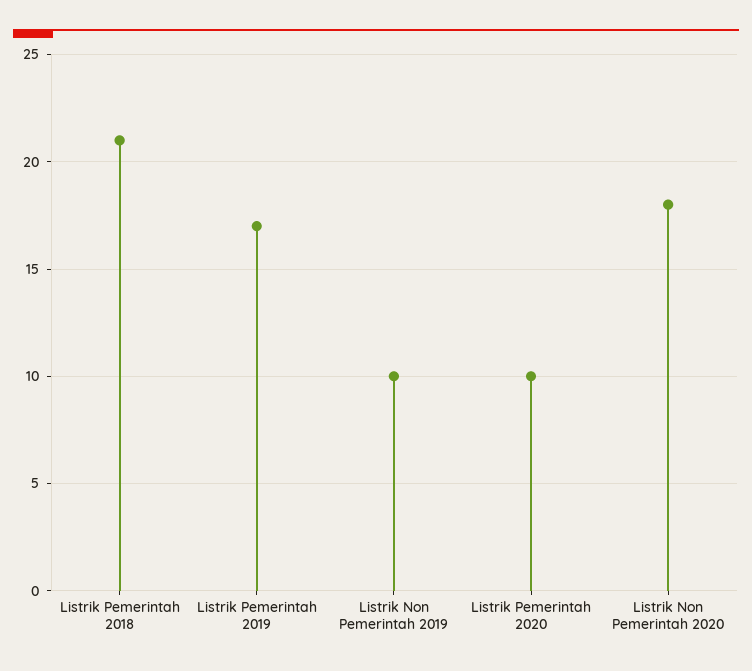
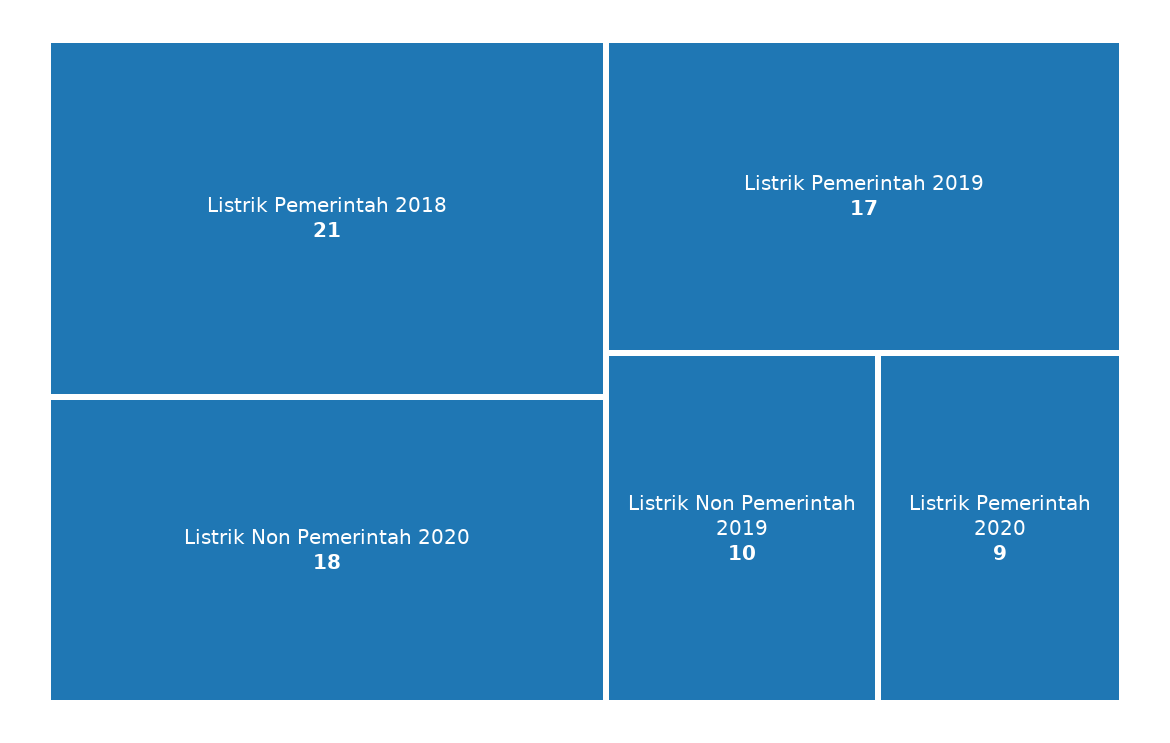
Listrik Pemerintah 2020: 10 -> 9

